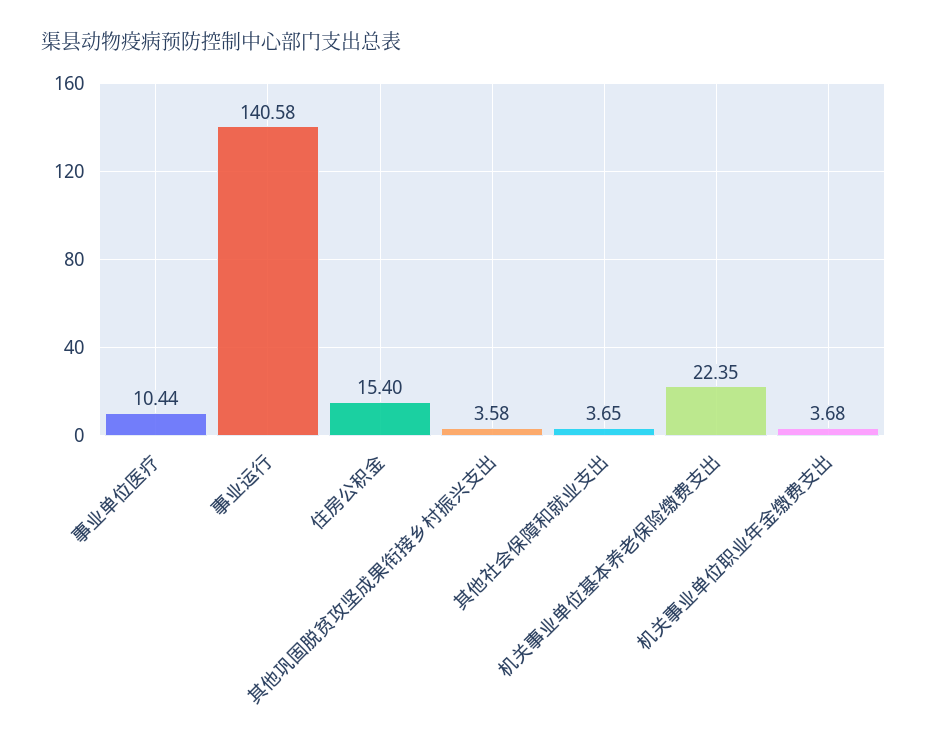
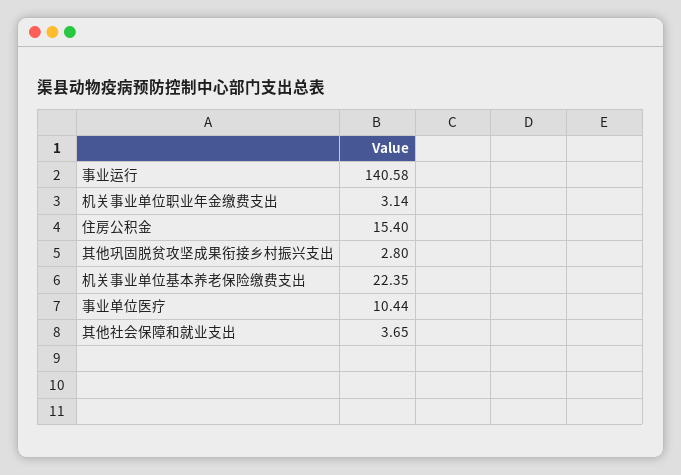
其他巩固脱贫攻坚成果衔接乡村振兴支出: 3.58 -> 2.8
机关事业单位职业年金缴费支出: 3.68 -> 3.14

